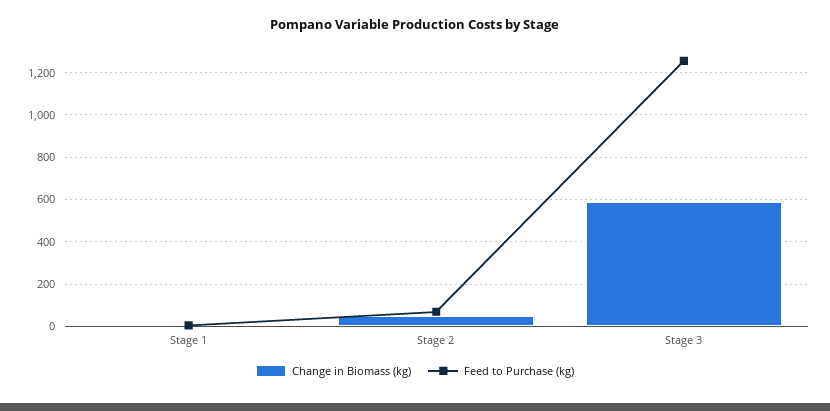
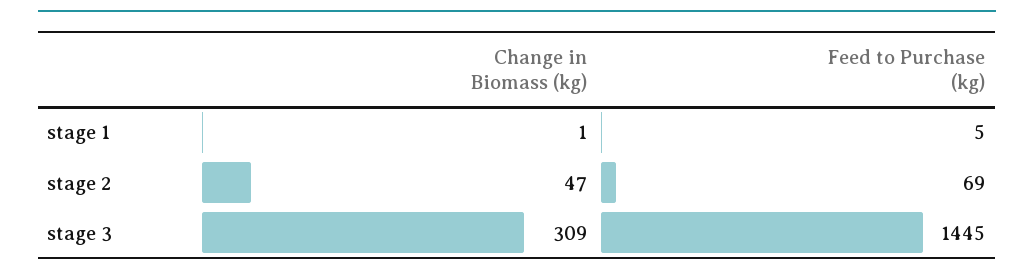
Change in Biomass (kg), Stage 3: 600 -> 309
Feed to Purchase (kg), Stage 3: 1250 -> 1445

